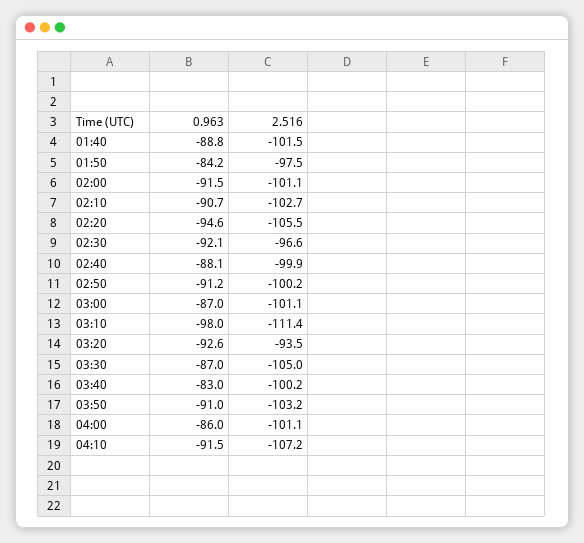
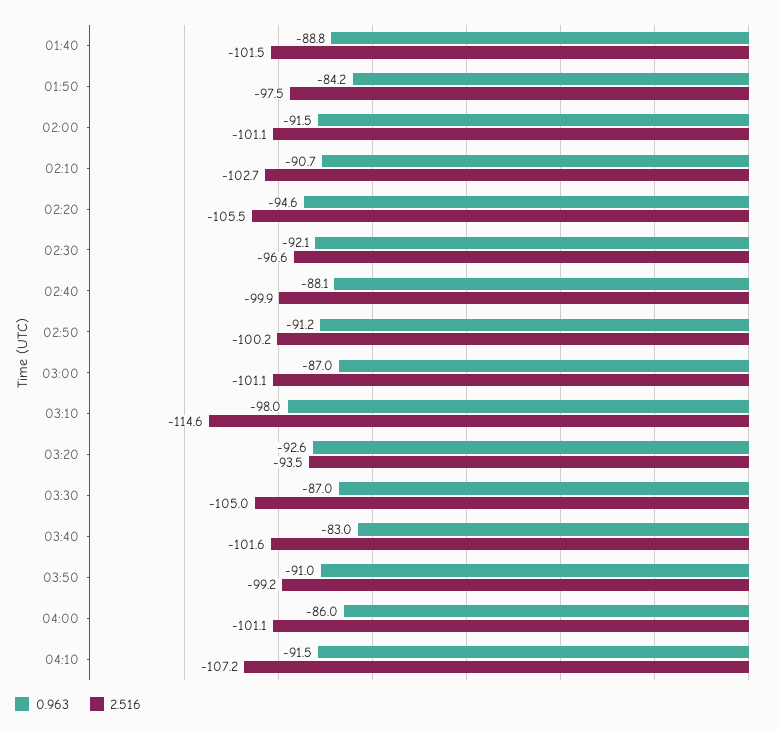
2.516, 03:10: -111.4 -> -114.6
2.516, 03:40: -100.2 -> -101.6
2.516, 03:50: -103.2 -> -99.2

